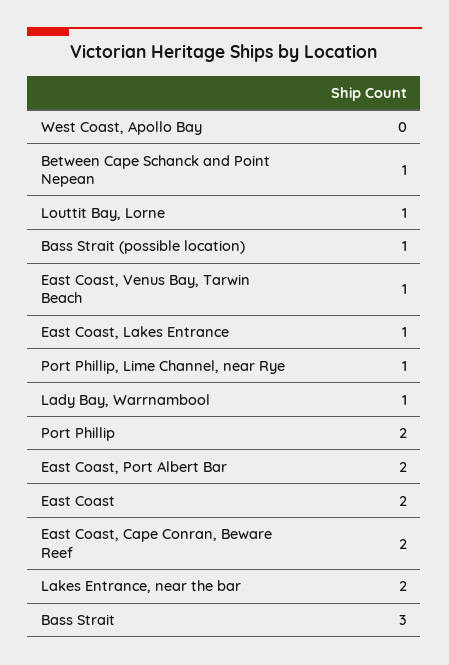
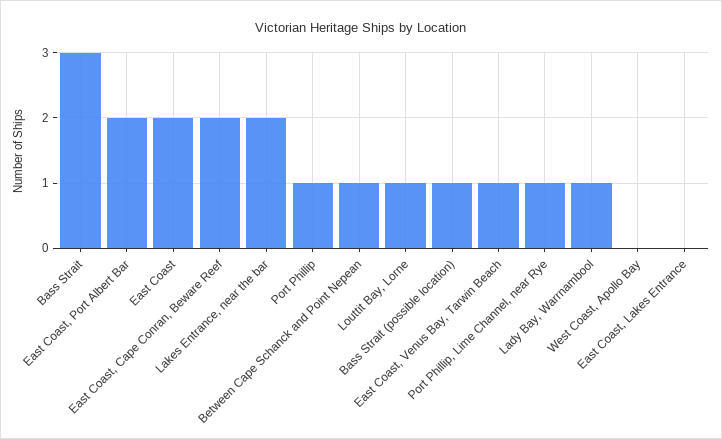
East Coast, Lakes Entrance: 1 -> 0
Port Phillip: 2 -> 1

